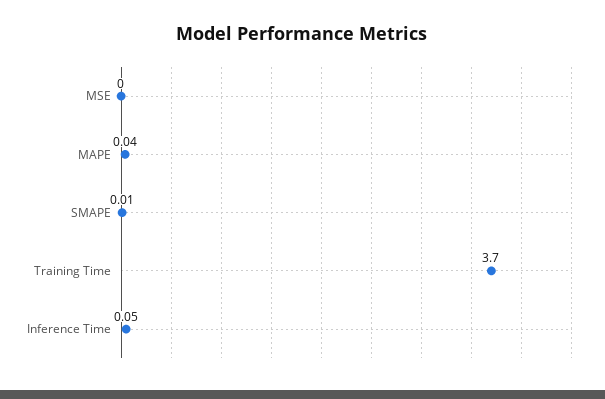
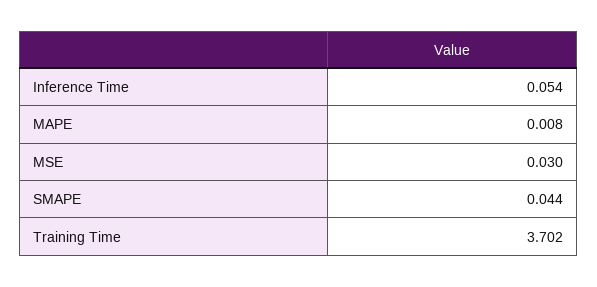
MSE: 0 -> 0.03
MAPE: 0.04 -> 0.008
SMAPE: 0.01 -> 0.044

